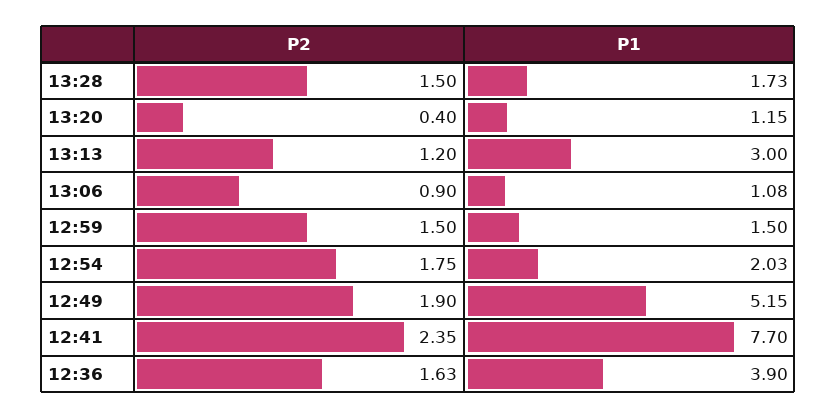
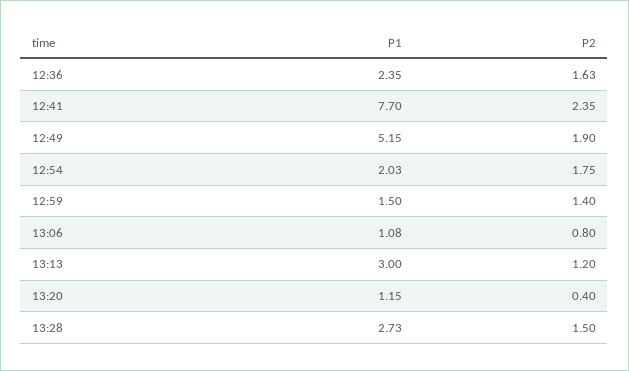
P1, 13:28: 1.73 -> 2.73
P2, 13:06: 0.9 -> 0.8
P2, 12:59: 1.5 -> 1.4
P1, 12:36: 3.9 -> 2.35

